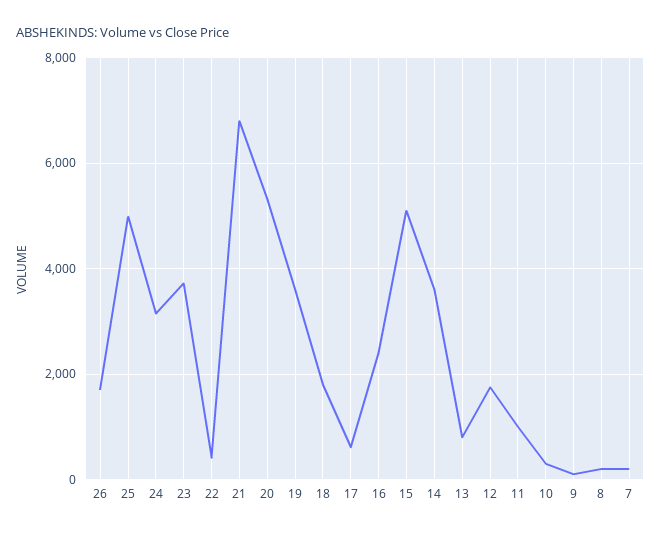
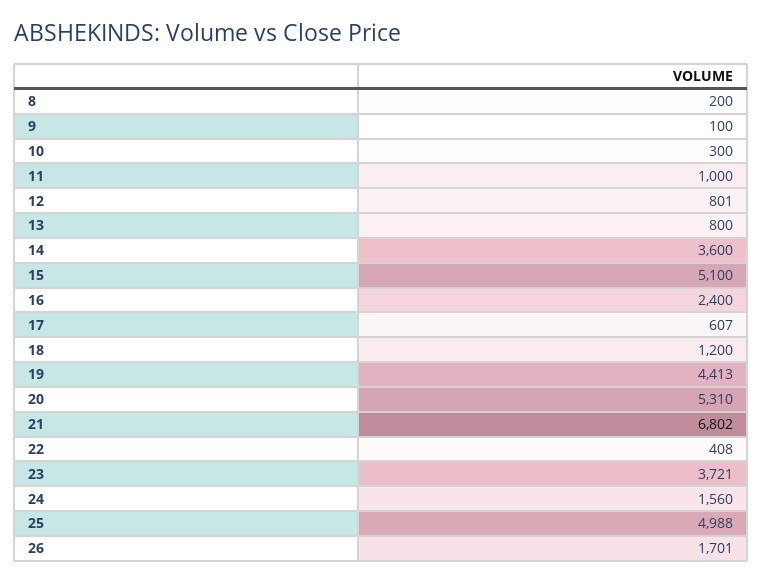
24: 3200 -> 1560
19: 3600 -> 4413
18: 1800 -> 1200
12: 1800 -> 801
7: 200 -> none

